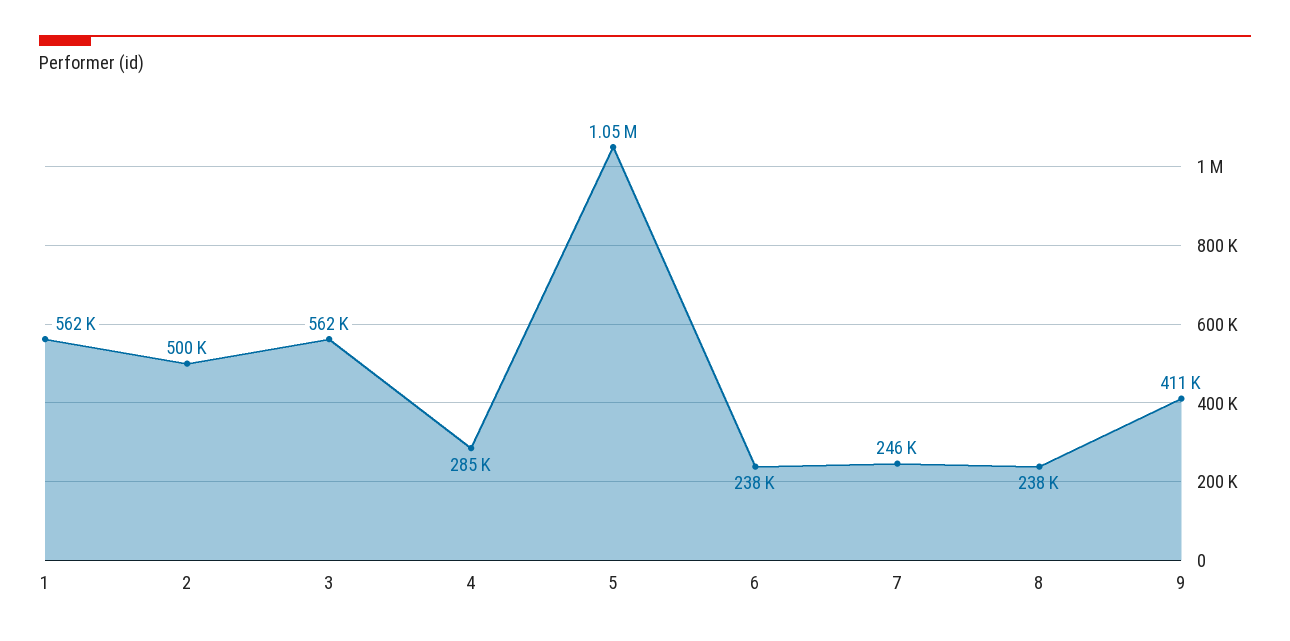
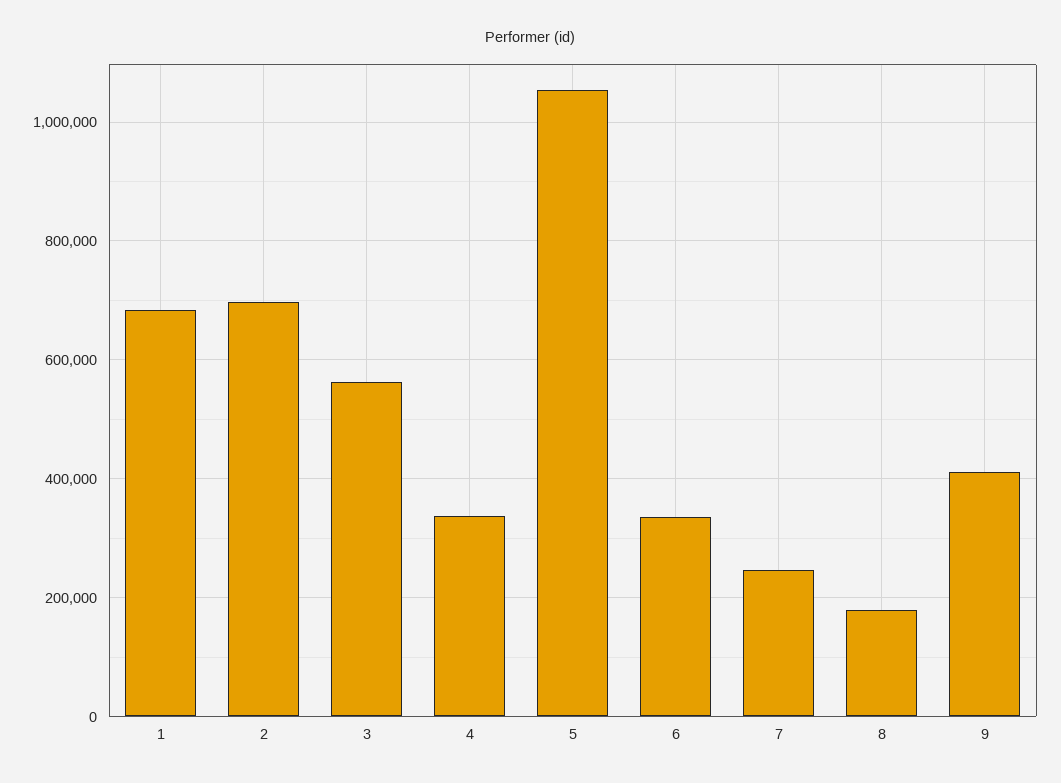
1: 562000 -> 680000
2: 500000 -> 700000
4: 285000 -> 340000
6: 238000 -> 340000
8: 238000 -> 180000

